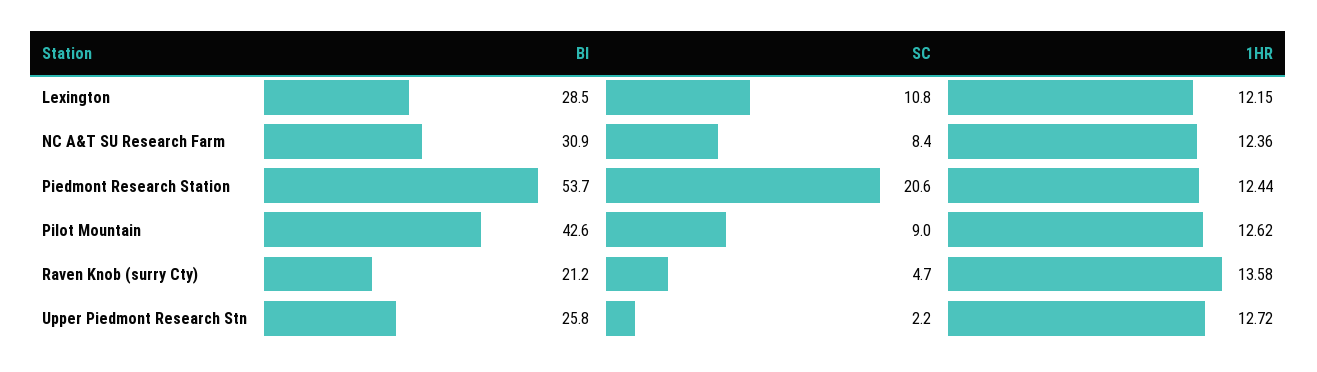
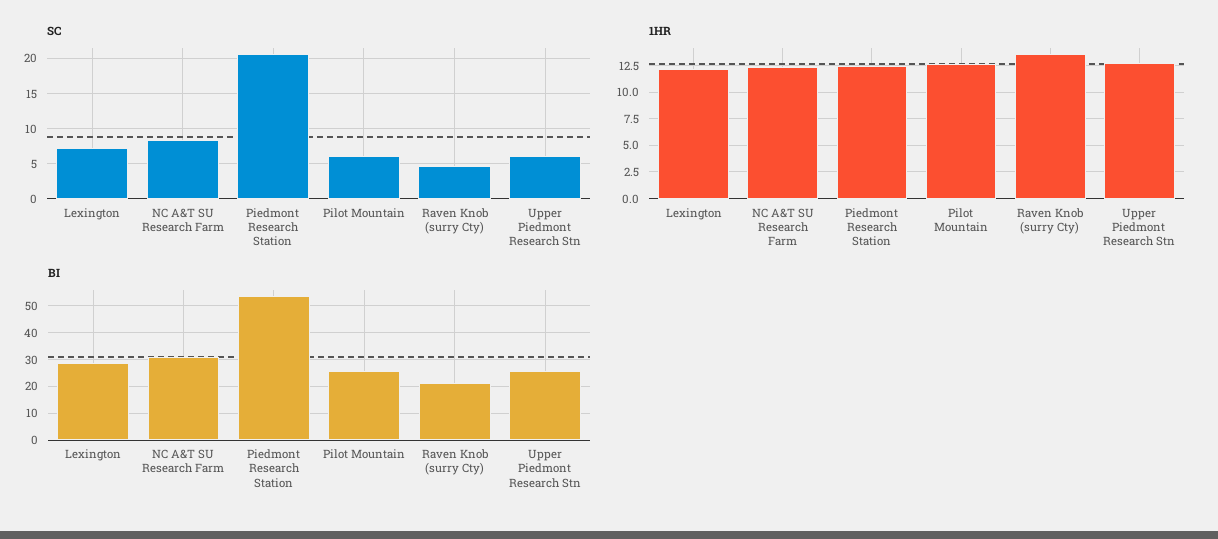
SC, Lexington: 10.8 -> 7
BI, Pilot Mountain: 42.6 -> 25
SC, Pilot Mountain: 9 -> 6
SC, Upper Piedmont Research Stn: 2.2 -> 6

